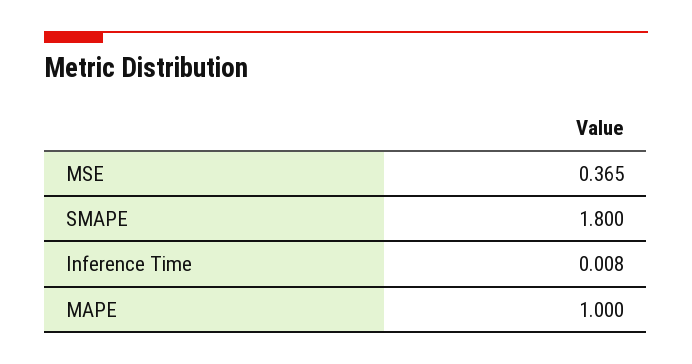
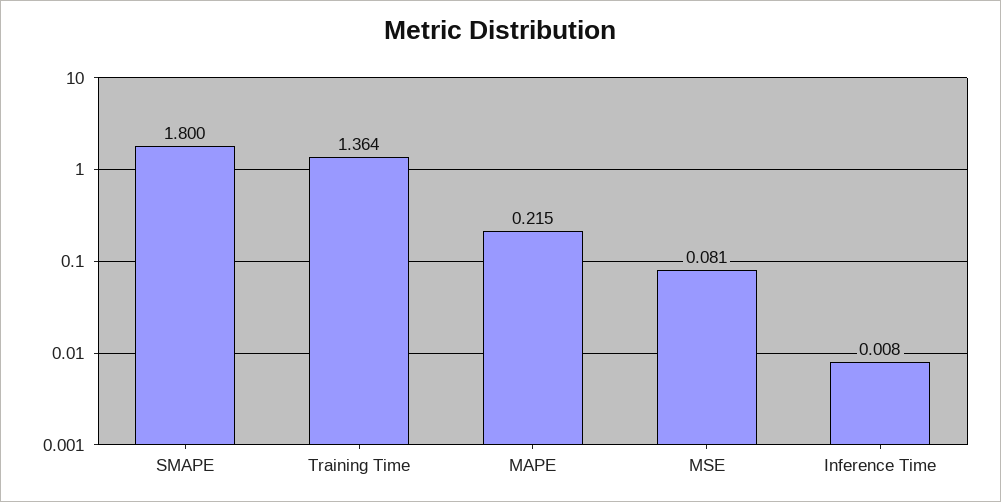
MSE: 0.365 -> 0.081
MAPE: 1 -> 0.215
Training Time: none -> 1.364

